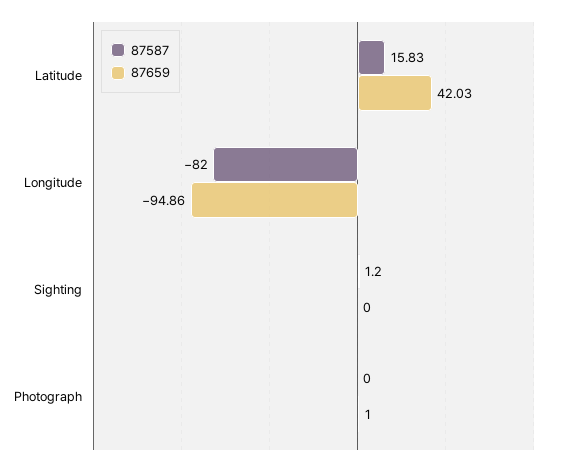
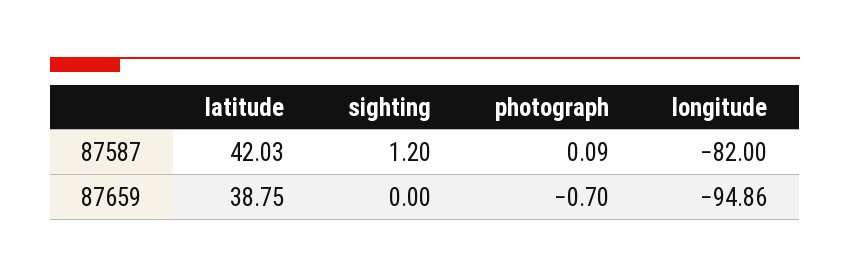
87587, Latitude: 15.83 -> 42.03
87659, Latitude: 42.03 -> 38.75
87587, Photograph: 0 -> 0.09
87659, Photograph: 1 -> -0.7

